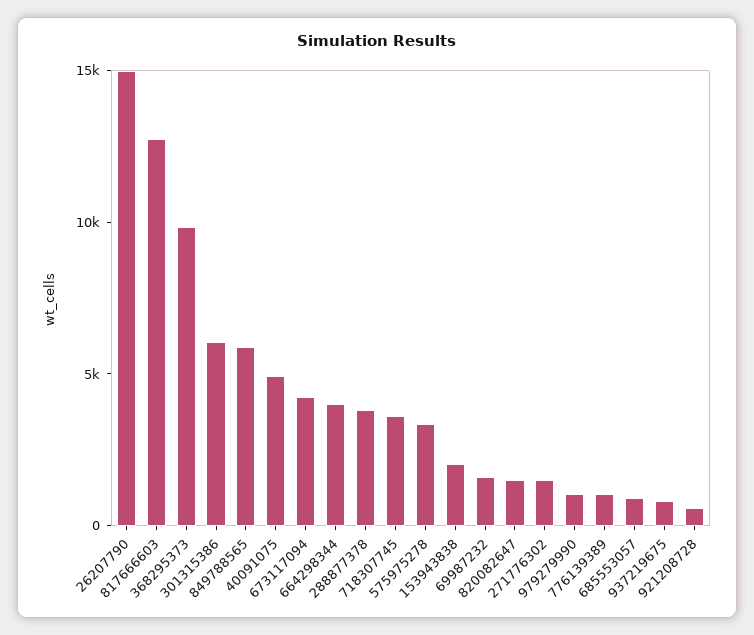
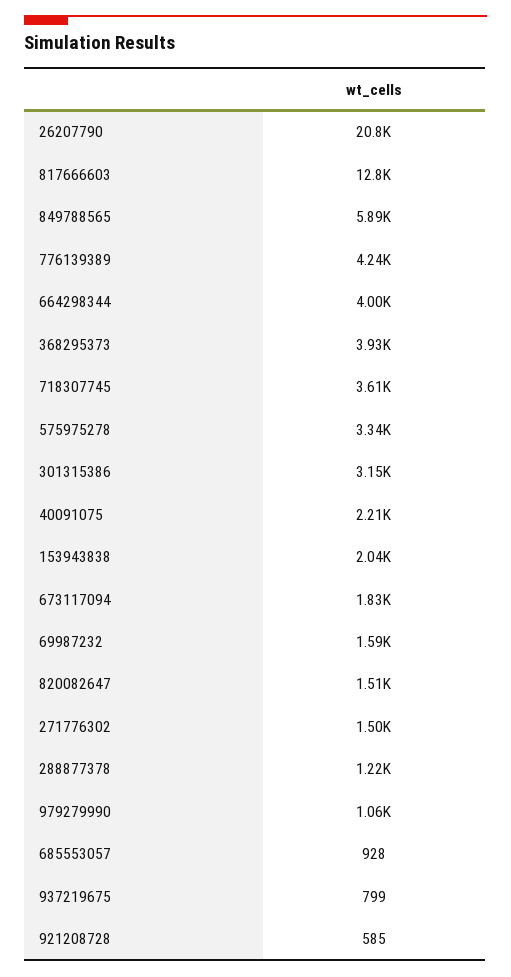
26207790: 15000 -> 20800
368295373: 10000 -> 3930
301315386: 6000 -> 3150
40091075: 5000 -> 2210
673117094: 4000 -> 1830
288877378: 4000 -> 1220
776139389: 1000 -> 4240

